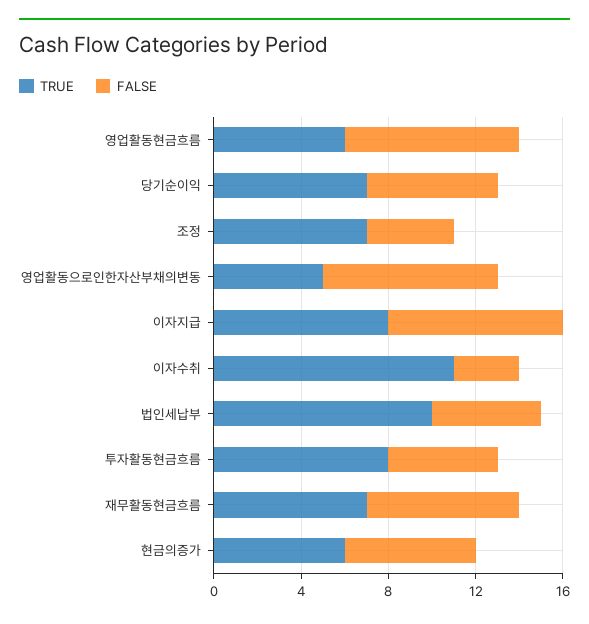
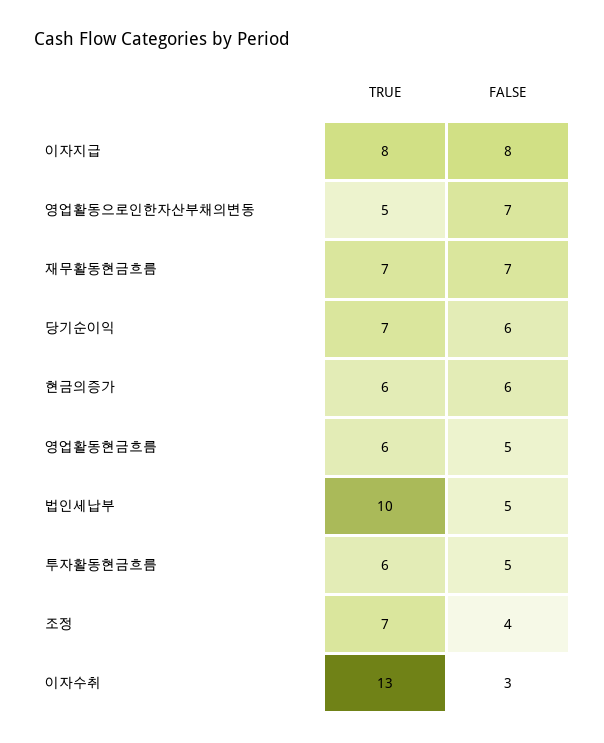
FALSE, 영업활동현금흐름: 8 -> 5
FALSE, 영업활동으로인한자산부채의변동: 8 -> 7
TRUE, 이자수취: 11 -> 13
TRUE, 투자활동현금흐름: 8 -> 6

